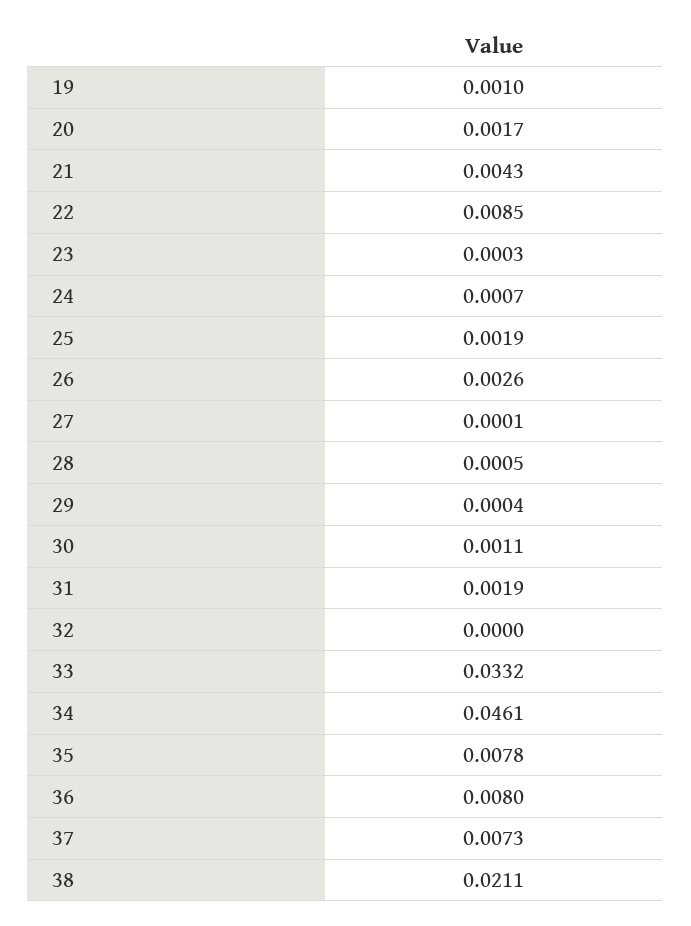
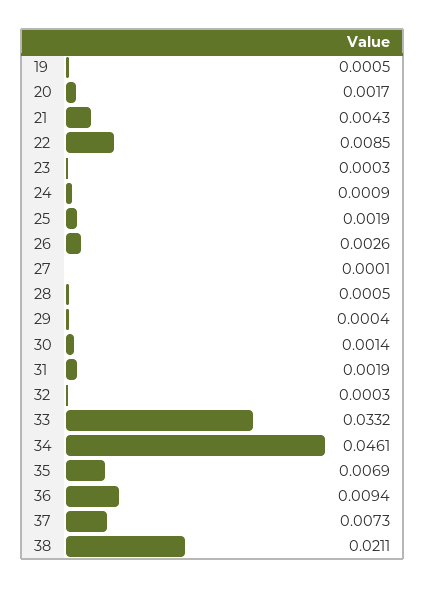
19: 0.001 -> 0.0005
24: 0.0007 -> 0.0009
30: 0.0011 -> 0.0014
32: 0 -> 0.0003
35: 0.0078 -> 0.0069
36: 0.008 -> 0.0094

